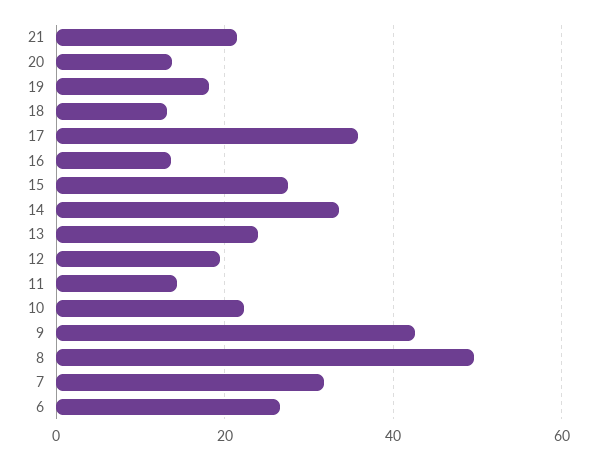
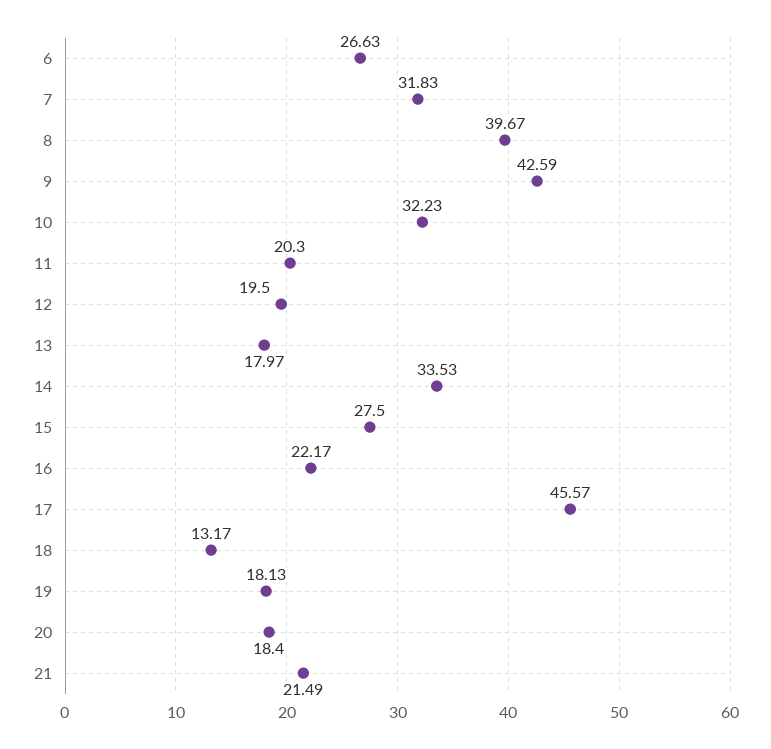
20: 14 -> 18.4
17: 36 -> 45.57
16: 14 -> 22.17
13: 24 -> 17.97
11: 14 -> 20.3
10: 22 -> 32.23
8: 50 -> 39.67

